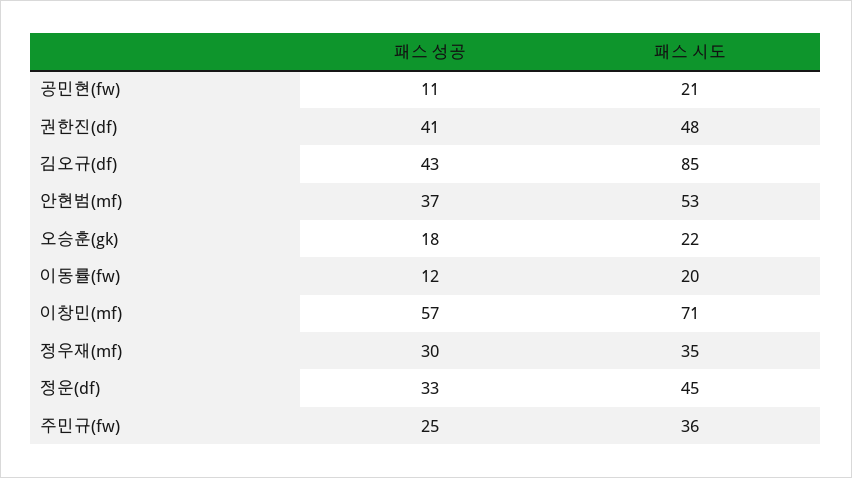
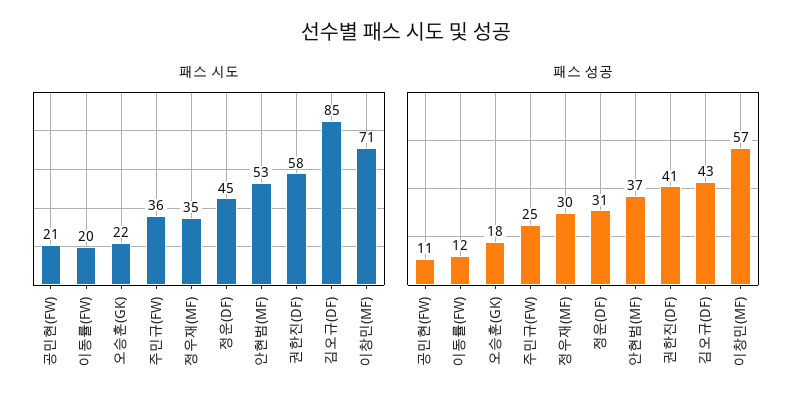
패스 시도, 권한진(df): 48 -> 58
패스 성공, 정운(df): 33 -> 31

